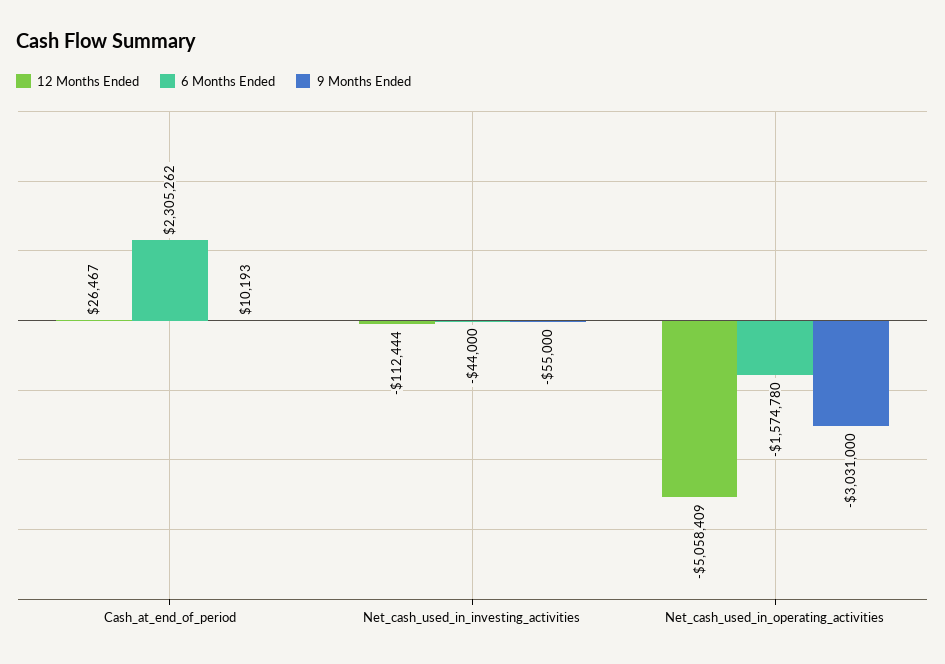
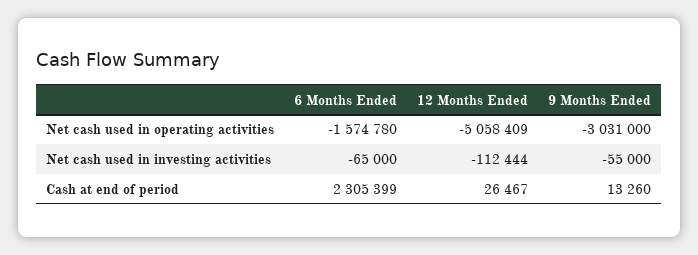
6 Months Ended, Cash_at_end_of_period: 2305262 -> 2305399
9 Months Ended, Cash_at_end_of_period: 10193 -> 13260
6 Months Ended, Net_cash_used_in_investing_activities: -44000 -> -65000

